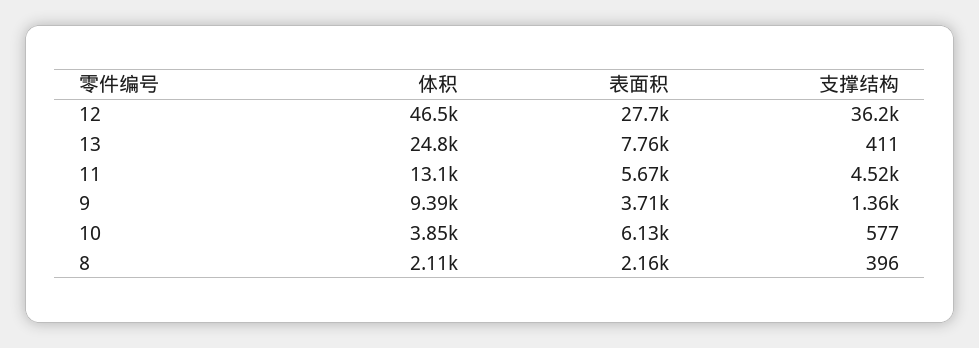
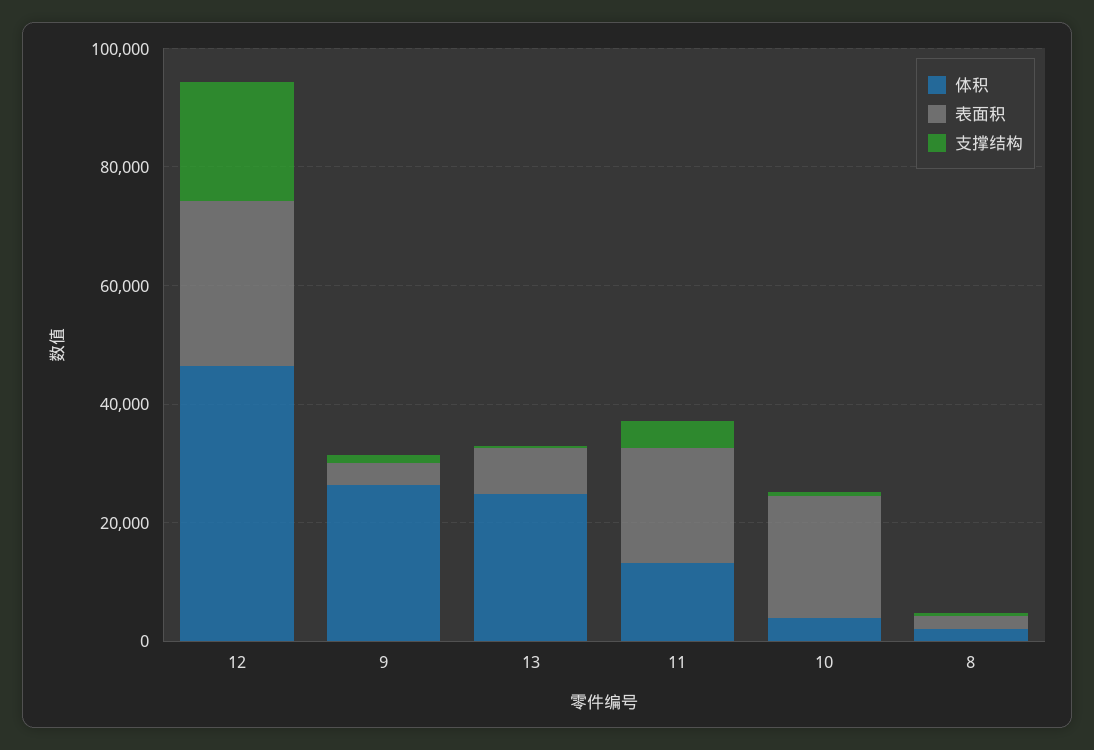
支撑结构, 12: 36200 -> 20000
表面积, 11: 5670 -> 20000
体积, 9: 9390 -> 25000
表面积, 10: 6130 -> 20000

